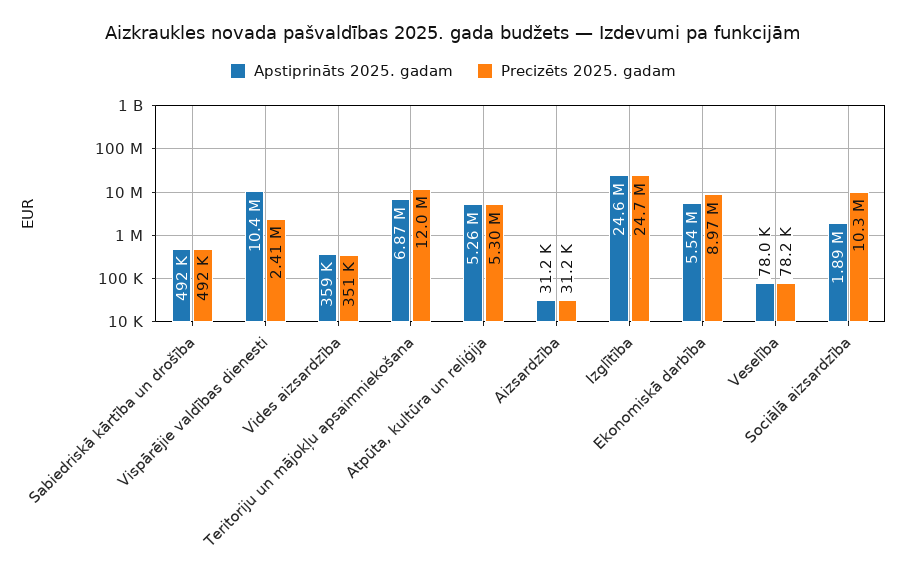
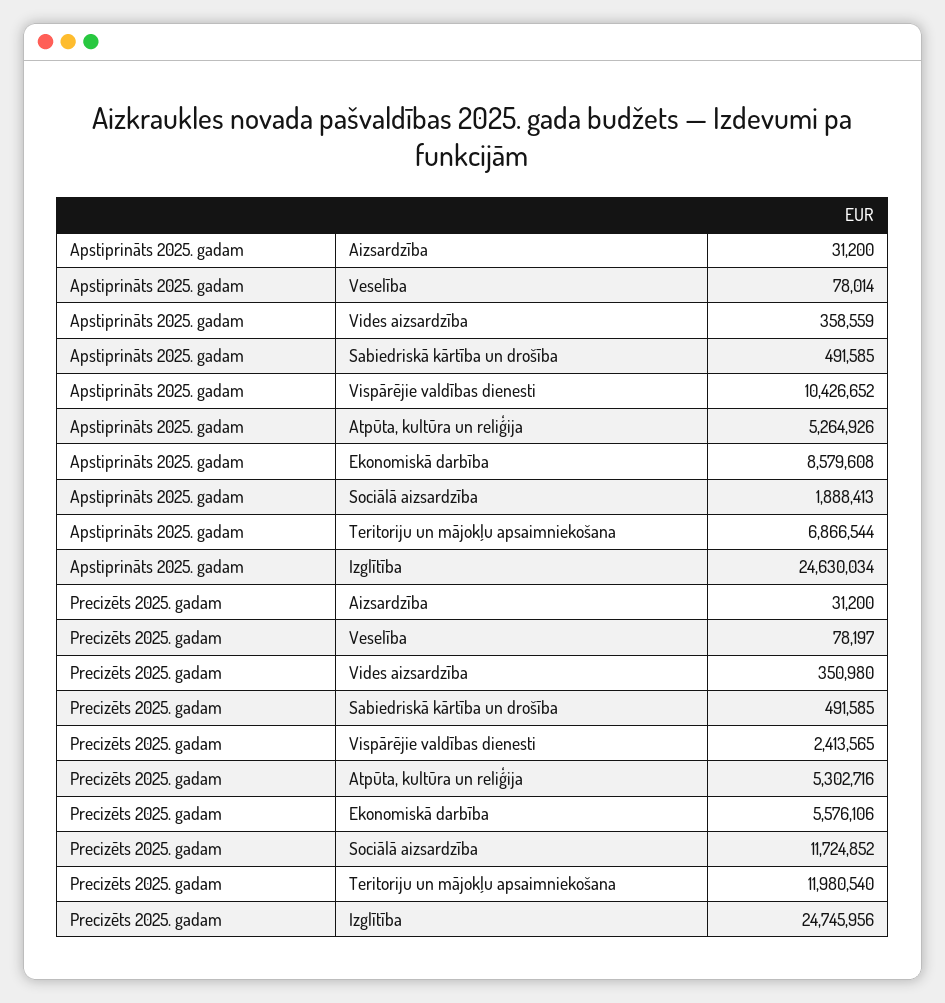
Apstiprināts 2025. gadam, Ekonomiskā darbība: 5540000 -> 8579608
Precizēts 2025. gadam, Ekonomiskā darbība: 8970000 -> 5576106
Precizēts 2025. gadam, Sociālā aizsardzība: 10300000 -> 11724852

